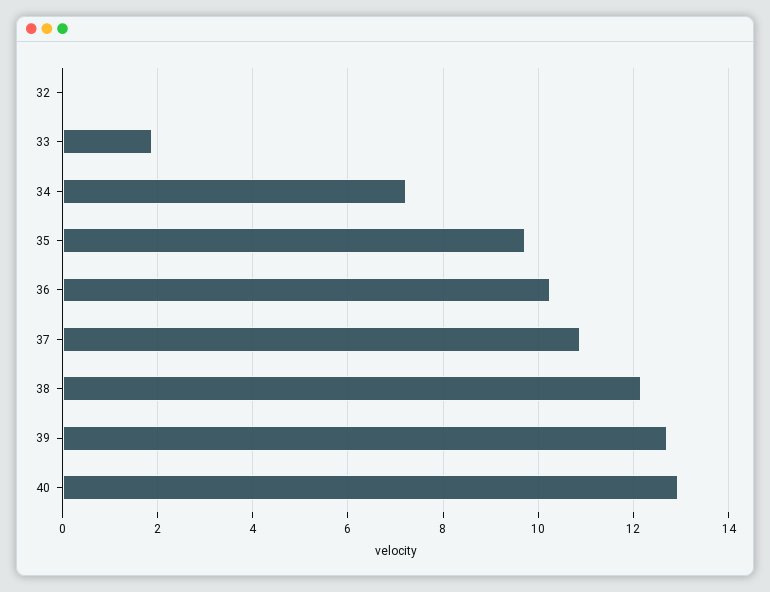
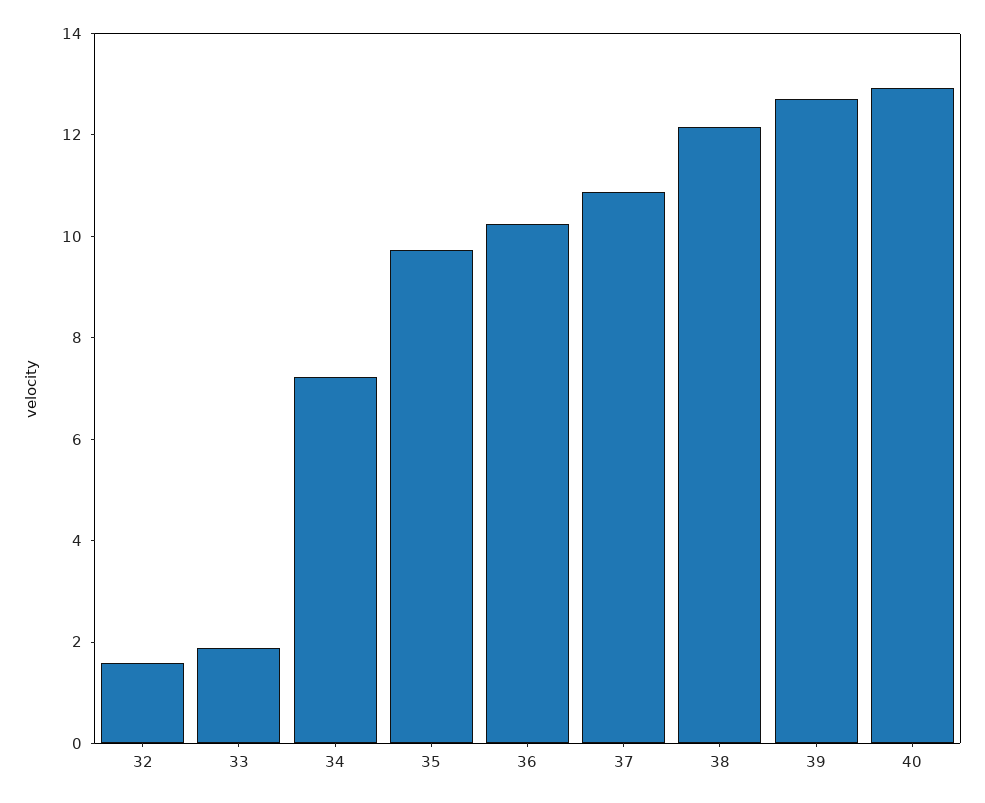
32: 0 -> 1.5

